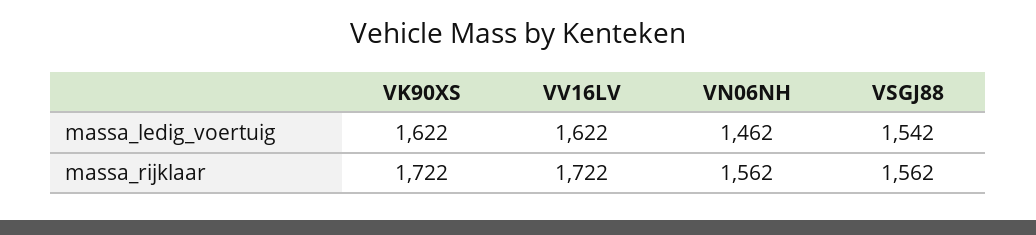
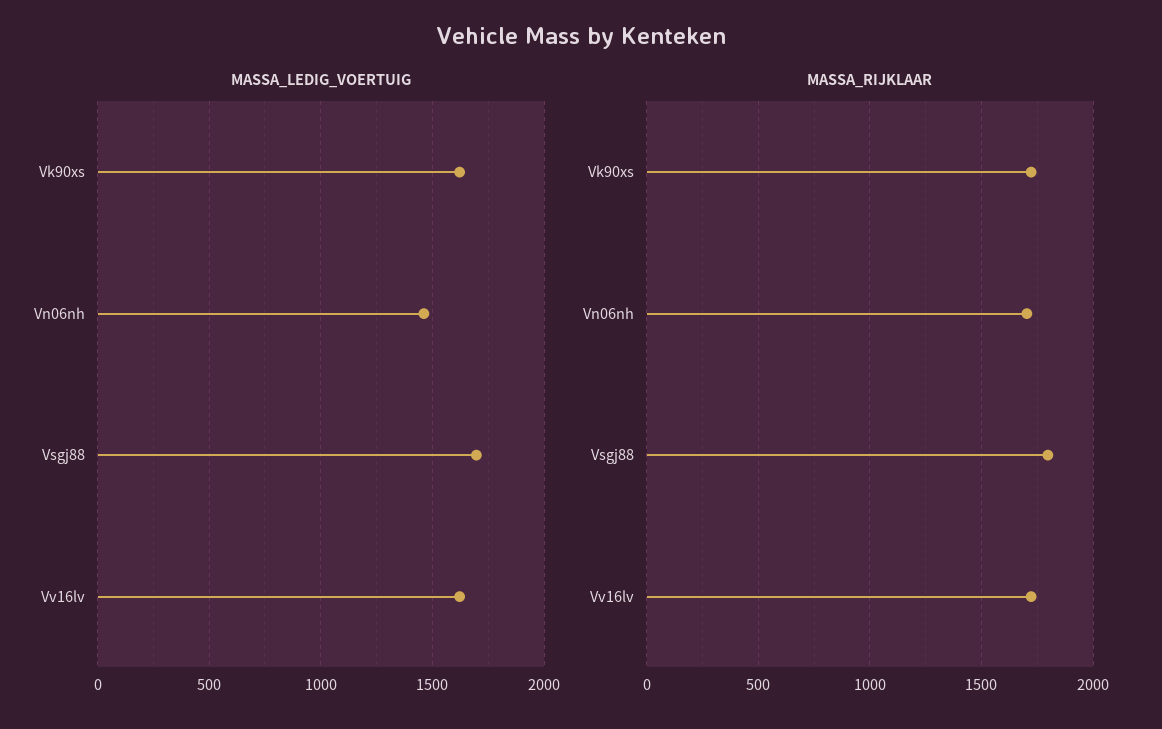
massa_ledig_voertuig, VSGJ88: 1542 -> 1700
massa_rijklaar, VN06NH: 1562 -> 1700
massa_rijklaar, VSGJ88: 1562 -> 1800

